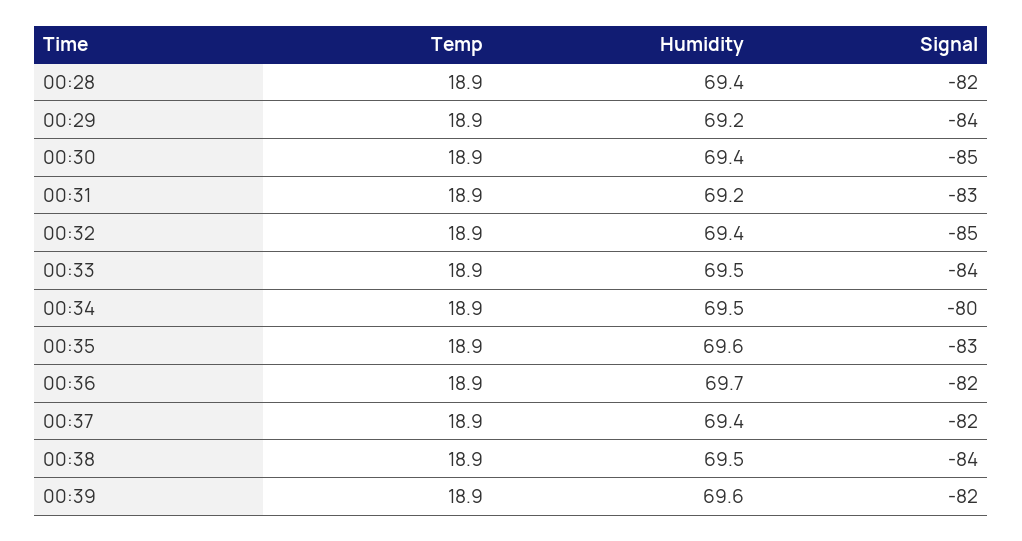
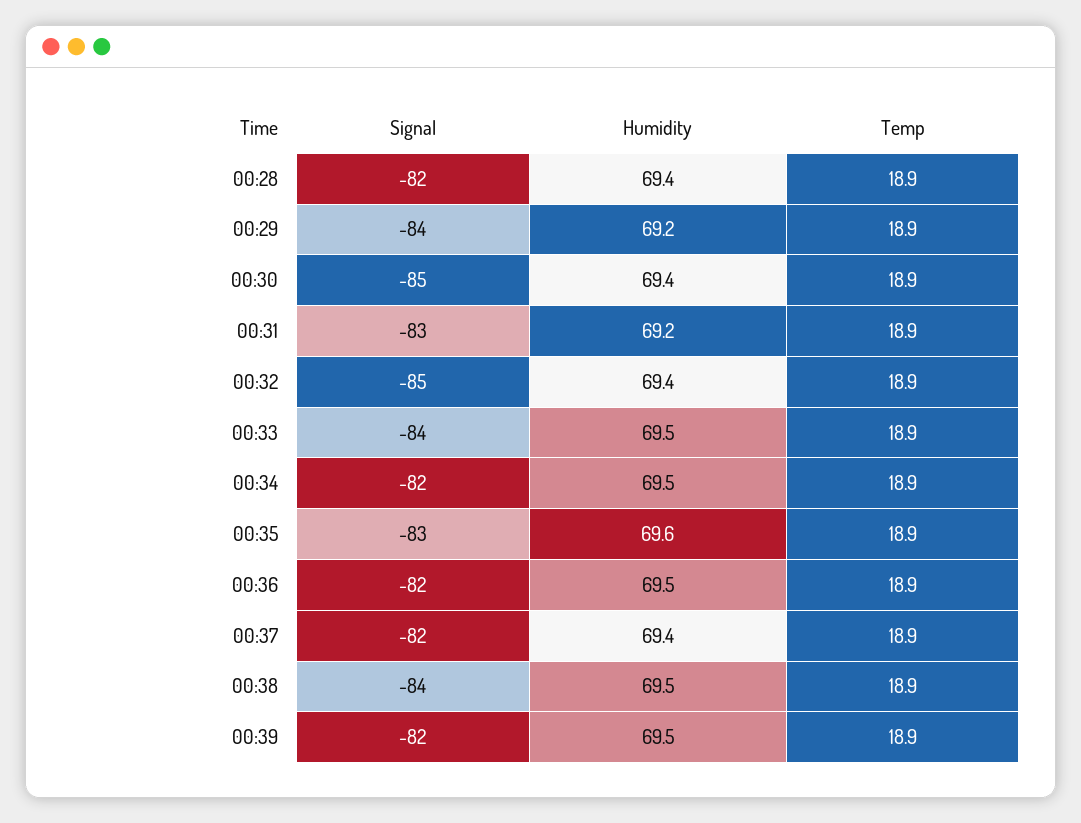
Signal, 00:34: -80 -> -82
Humidity, 00:36: 69.7 -> 69.5
Humidity, 00:39: 69.6 -> 69.5

